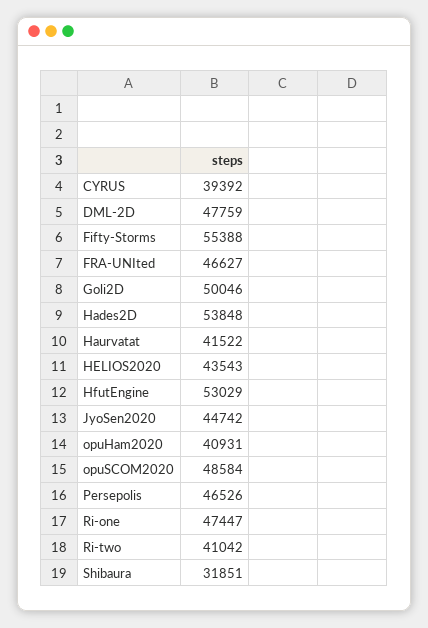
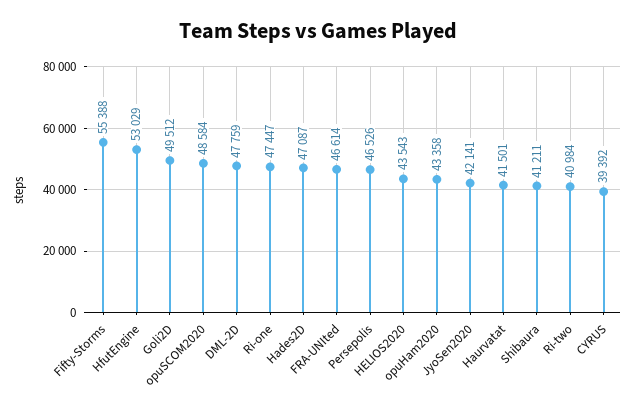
FRA-UNIted: 46627 -> 46614
Goli2D: 50046 -> 49512
Hades2D: 53848 -> 47087
Haurvatat: 41522 -> 41501
JyoSen2020: 44742 -> 42141
opuHam2020: 40931 -> 43358
Ri-two: 41042 -> 40984
Shibaura: 31851 -> 41211

